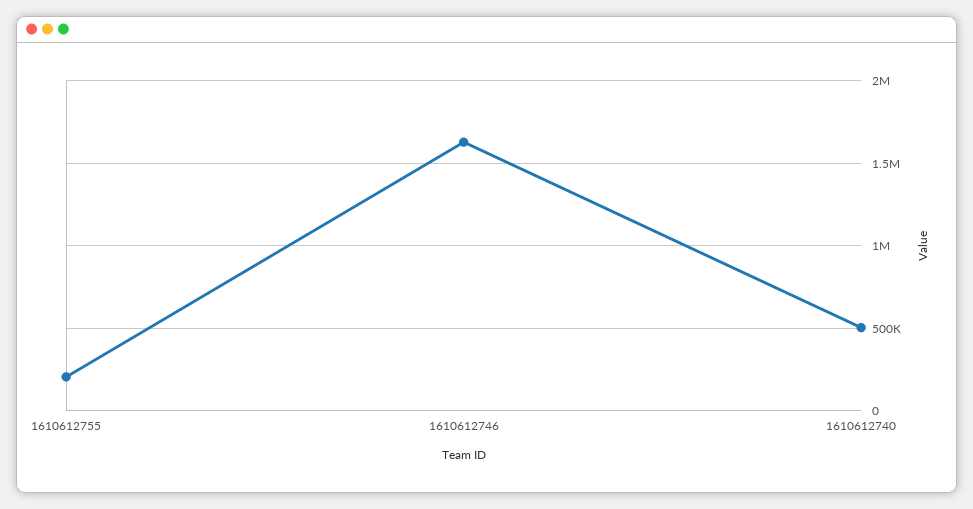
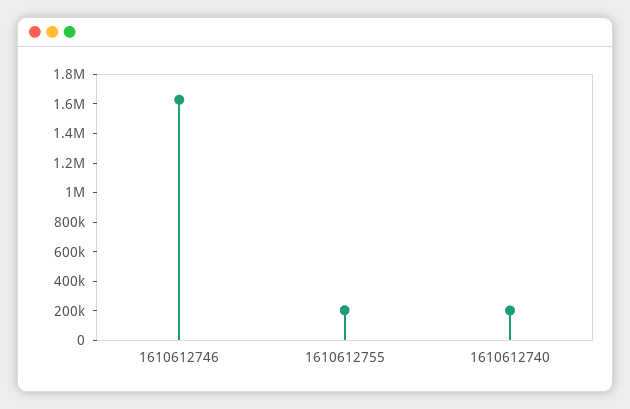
1610612740: 500000 -> 200000

